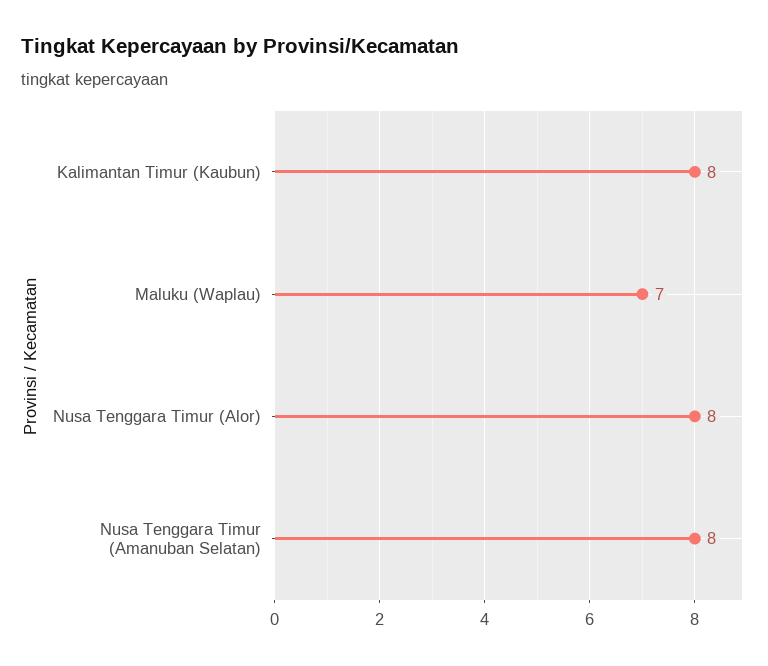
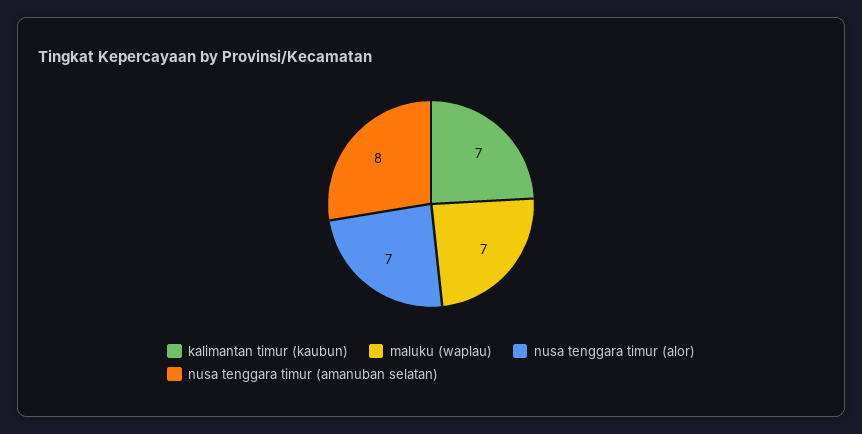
Kalimantan Timur (Kaubun): 8 -> 7
Nusa Tenggara Timur (Alor): 8 -> 7

